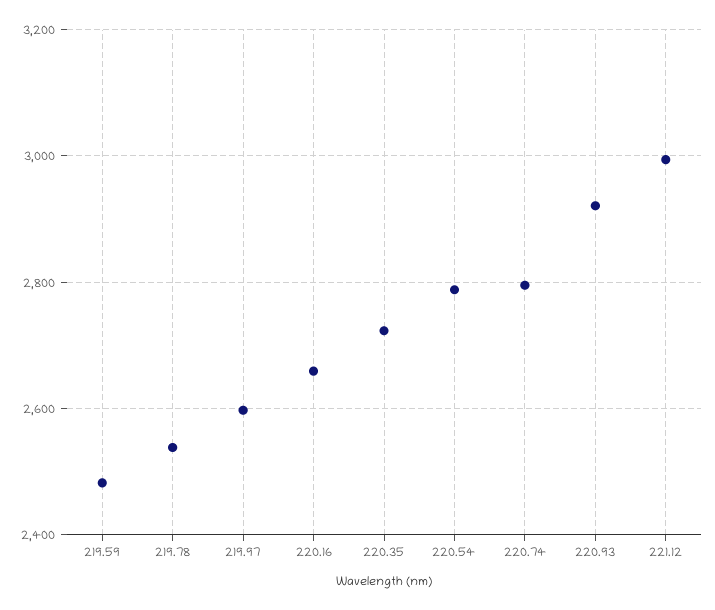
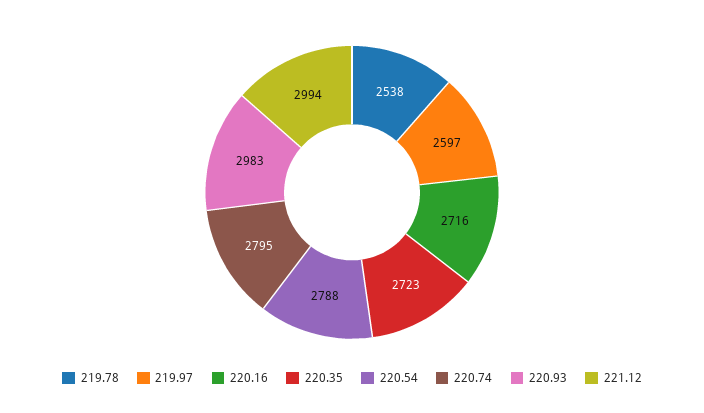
219.59: 2480 -> none
220.16: 2660 -> 2716
220.93: 2920 -> 2983

